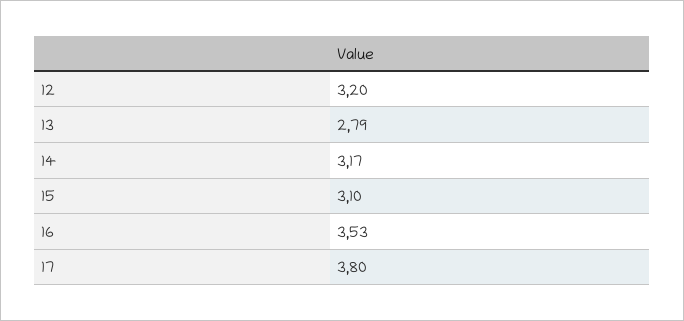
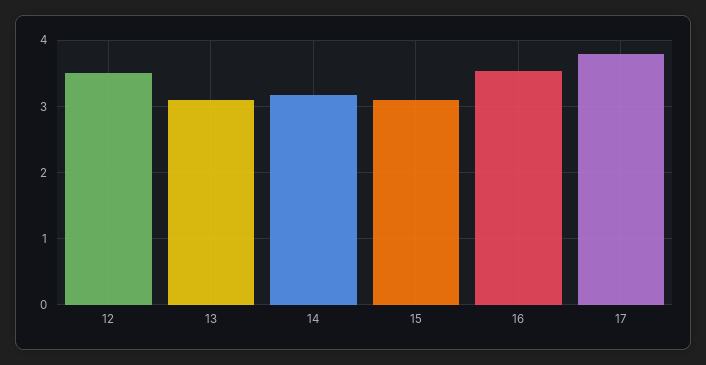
12: 3.2 -> 3.5
13: 2.79 -> 3.1

